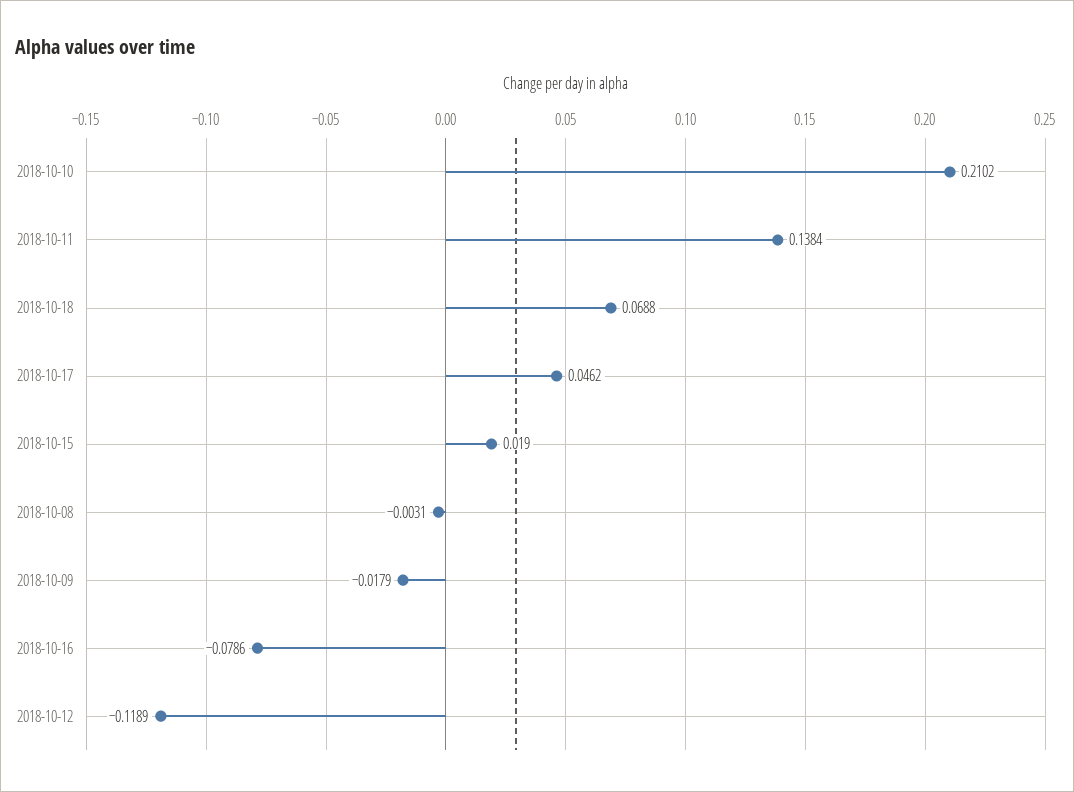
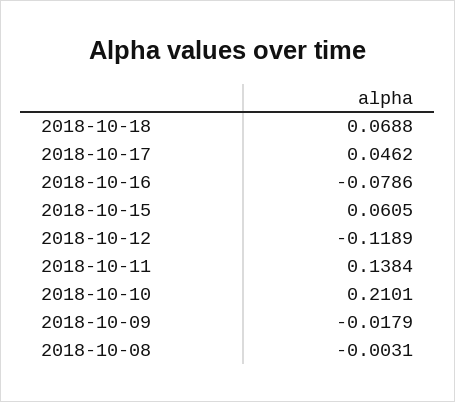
2018-10-10: 0.2102 -> 0.2101
2018-10-15: 0.019 -> 0.0605

